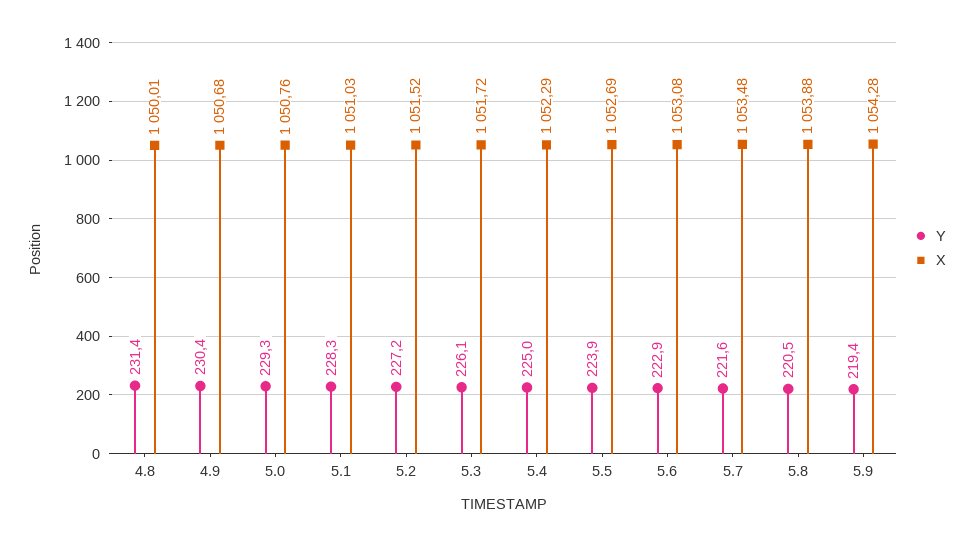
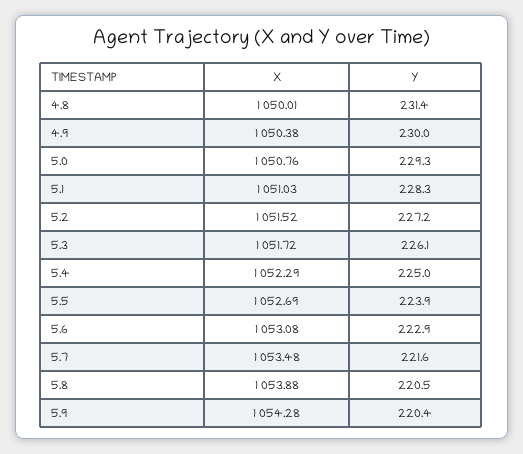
Y, 4.9: 230.4 -> 230
X, 4.9: 1050.68 -> 1050.38
Y, 5.9: 219.4 -> 220.4

